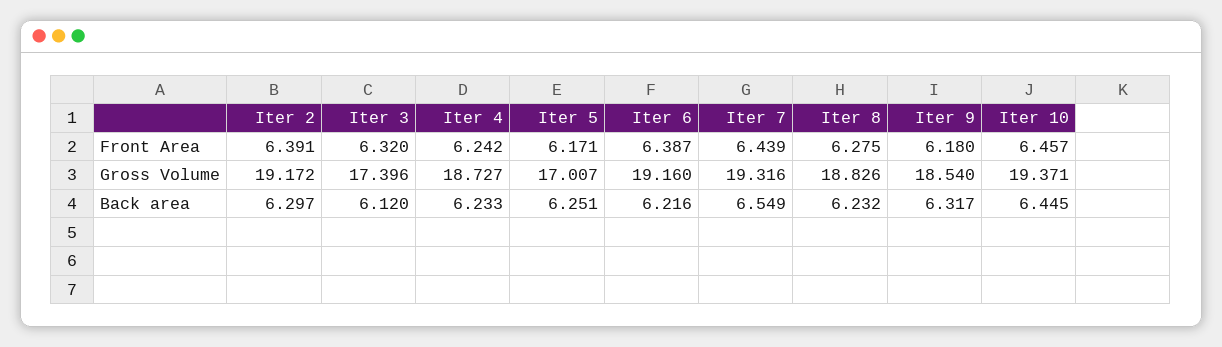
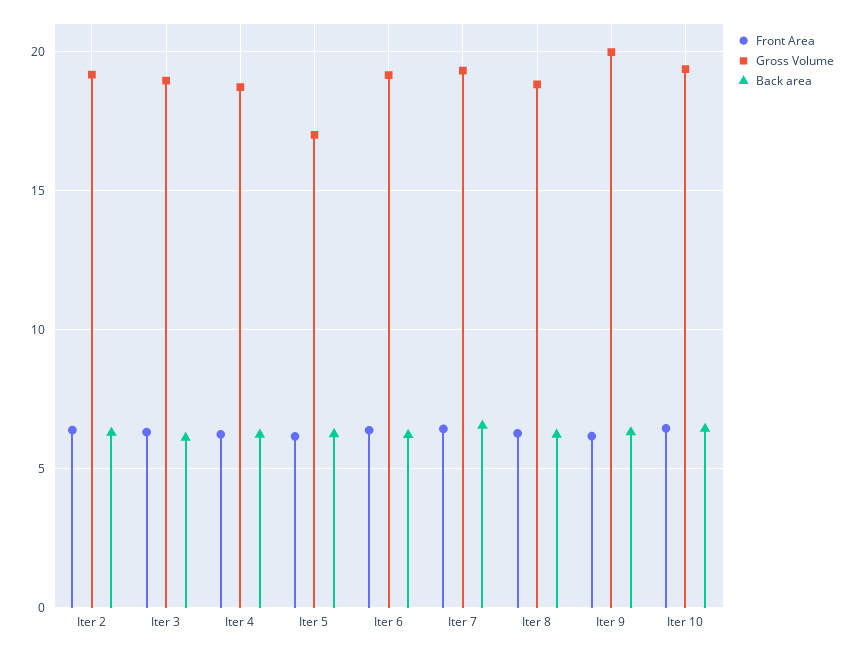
Gross Volume, Iter 3: 17.396 -> 19
Gross Volume, Iter 9: 18.54 -> 20

